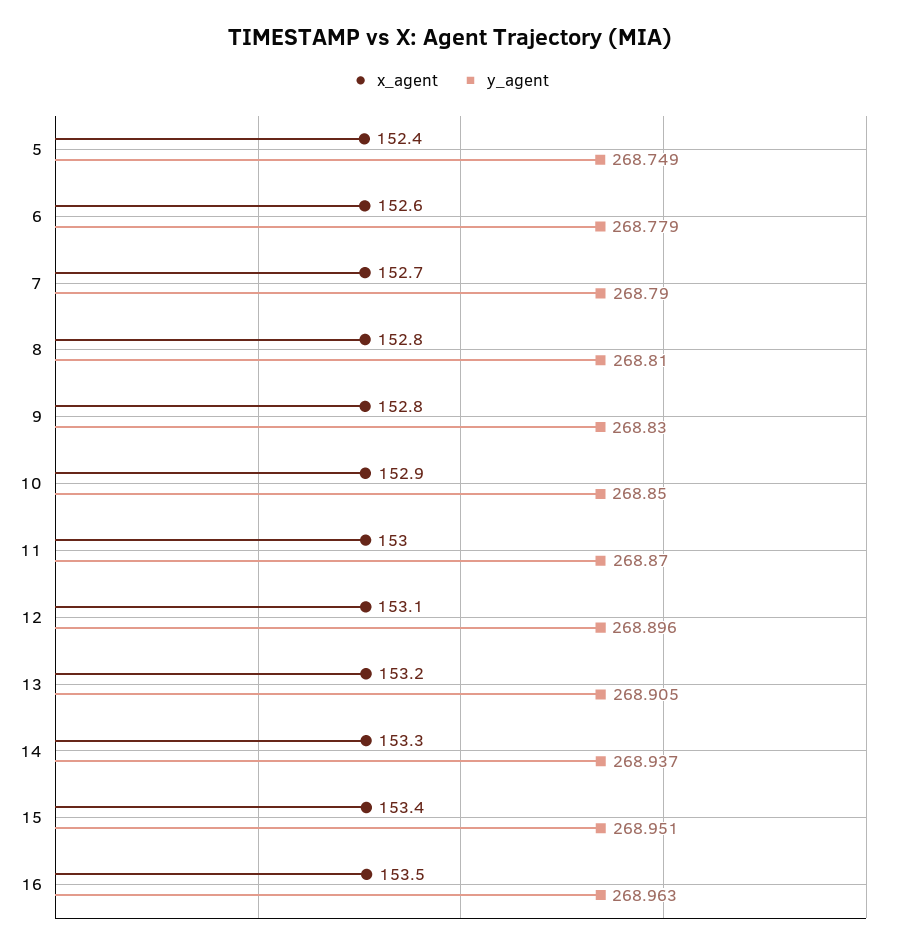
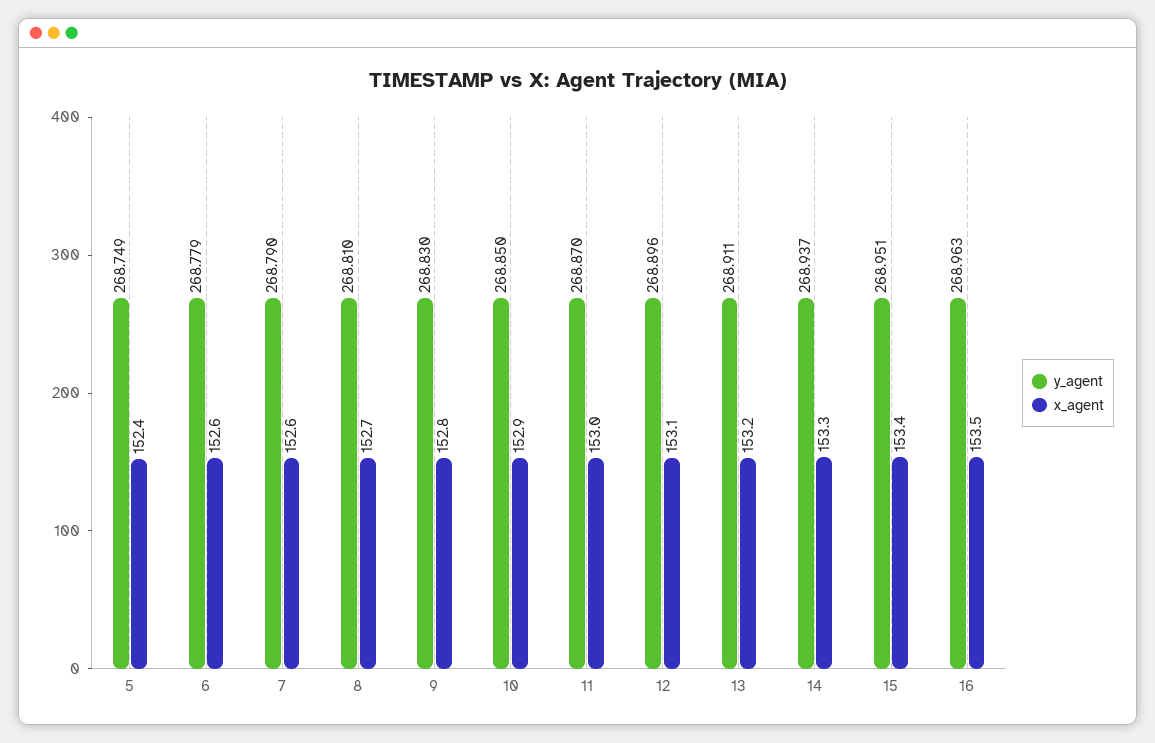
x_agent, 7: 152.7 -> 152.6
x_agent, 8: 152.8 -> 152.7
y_agent, 13: 268.905 -> 268.911

